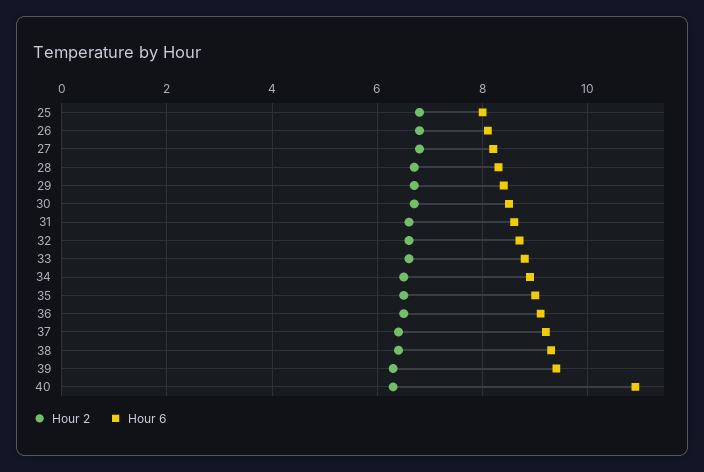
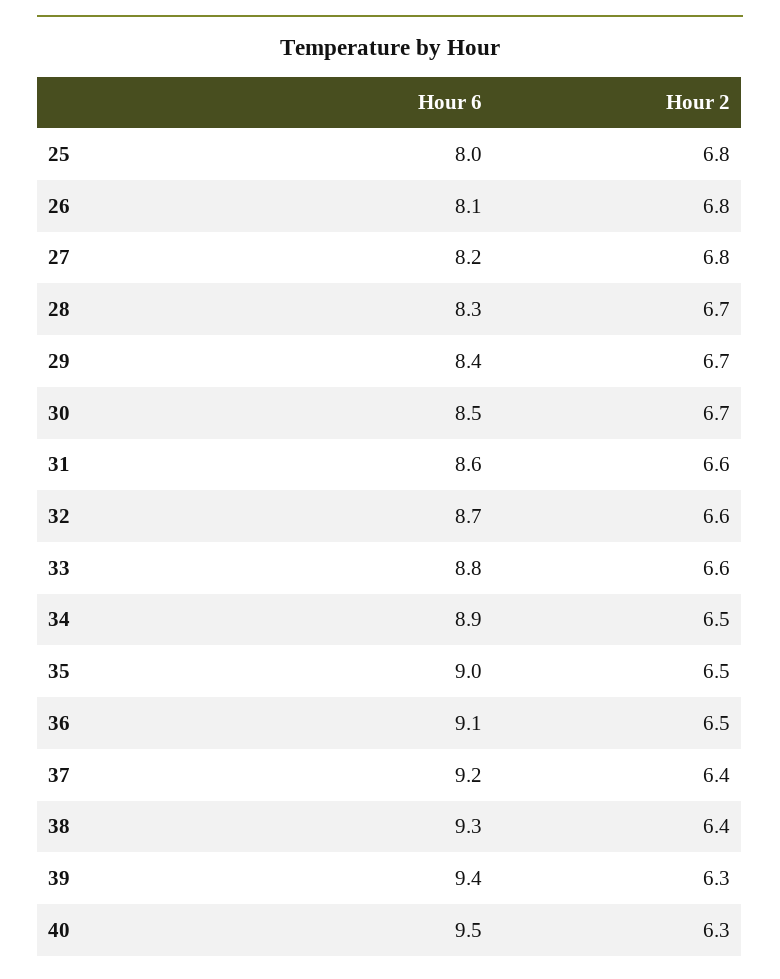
Hour 6, 40: 11 -> 9.5

